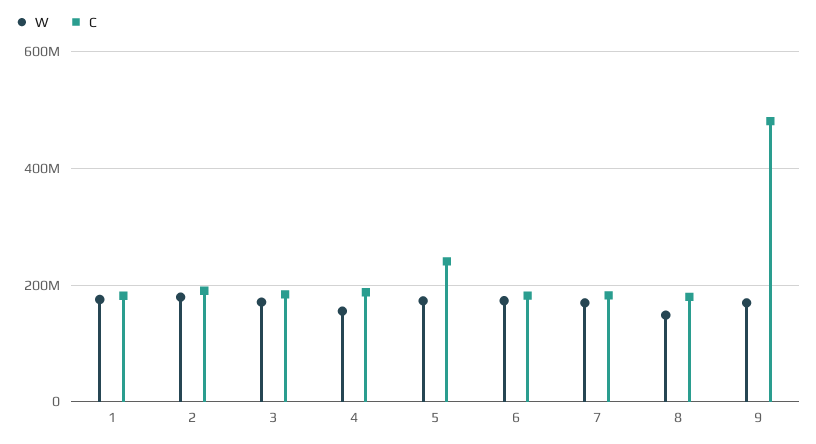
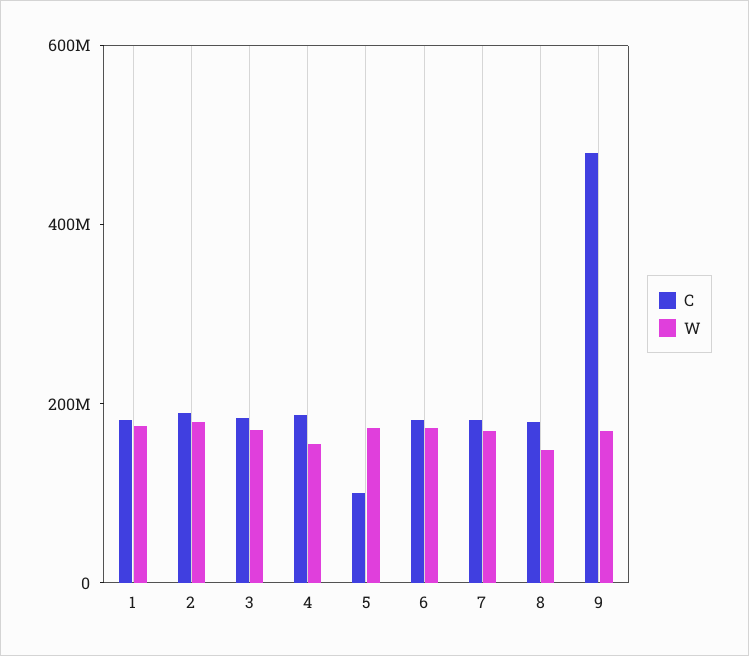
C, 5: 240000000 -> 100000000

